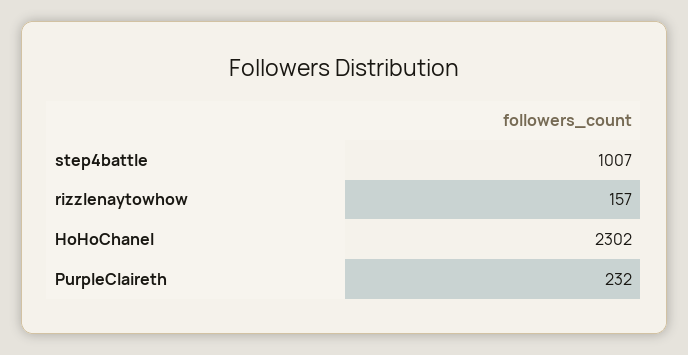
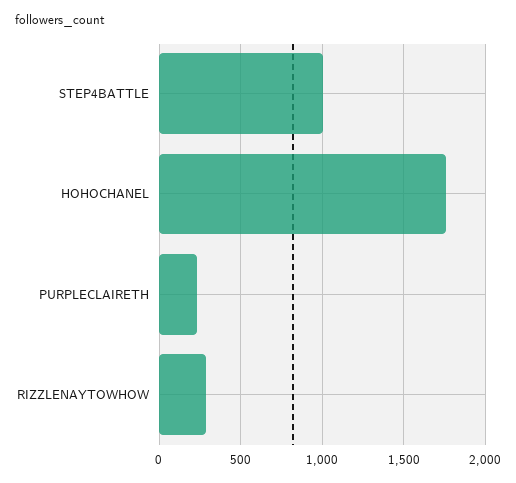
rizzlenaytowhow: 157 -> 300
HoHoChanel: 2302 -> 1750

